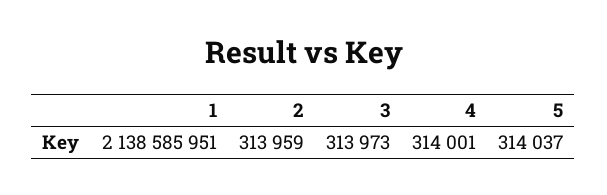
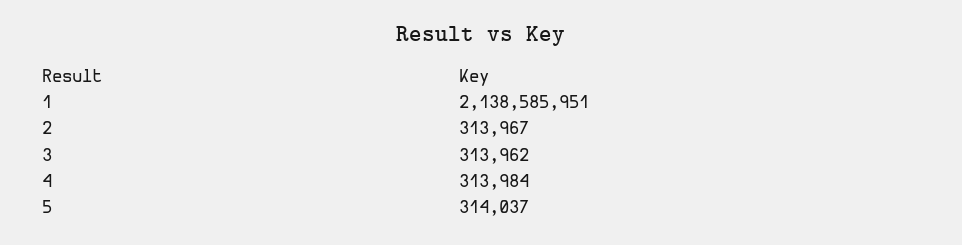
2: 313959 -> 313967
3: 313973 -> 313962
4: 314001 -> 313984

